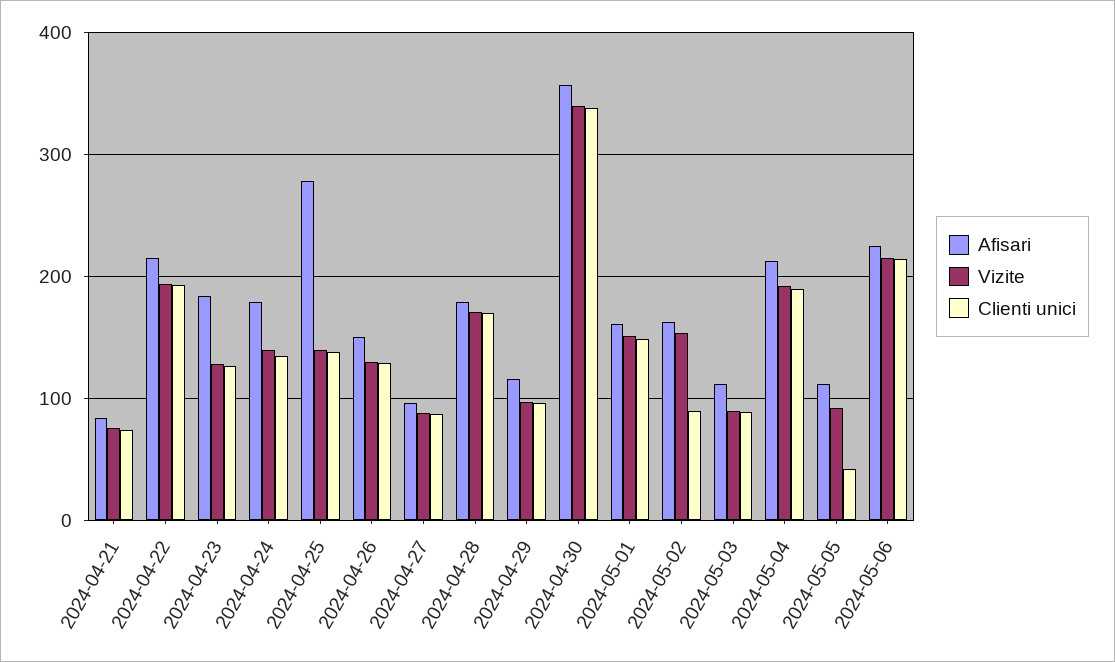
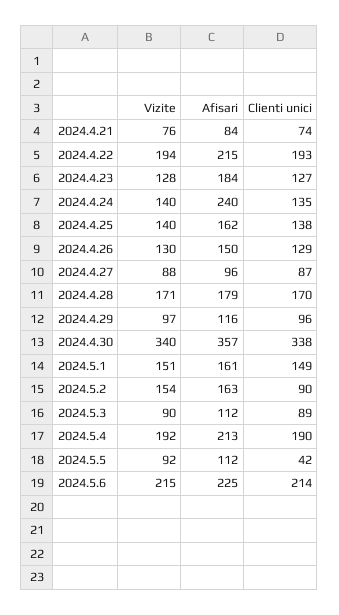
Afisari, 2024-04-24: 180 -> 240
Afisari, 2024-04-25: 280 -> 162

